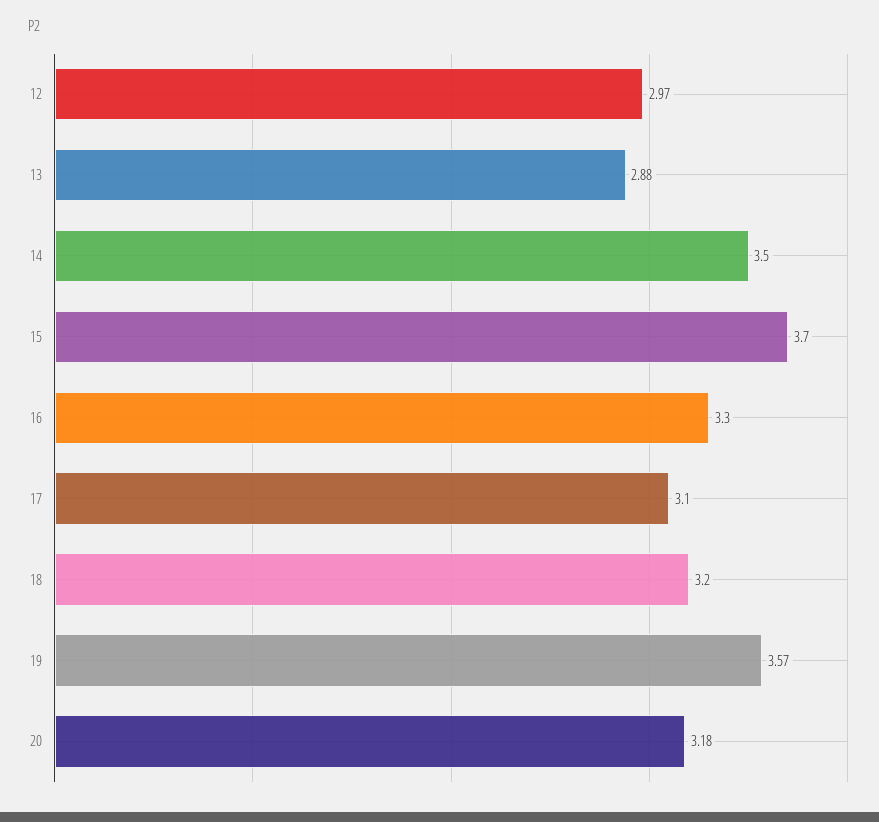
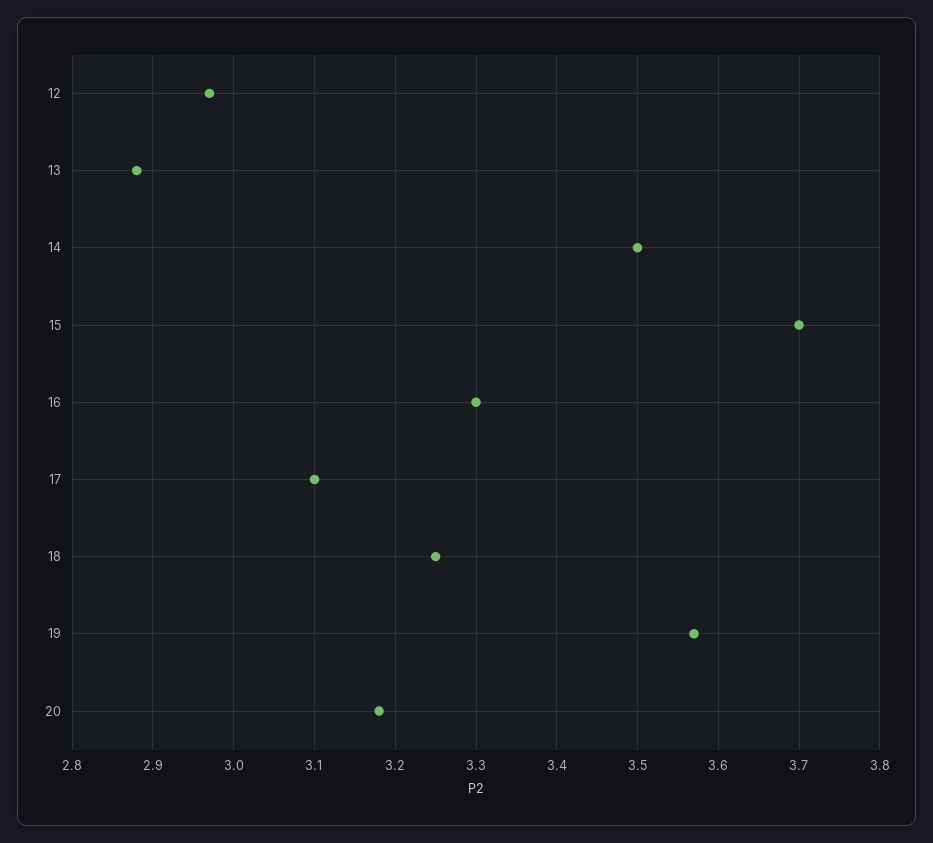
18: 3.2 -> 3.25

